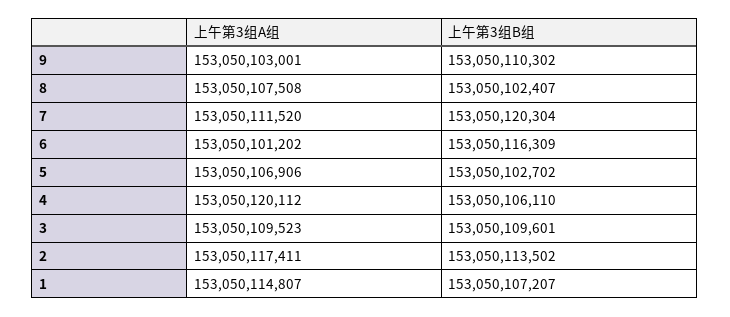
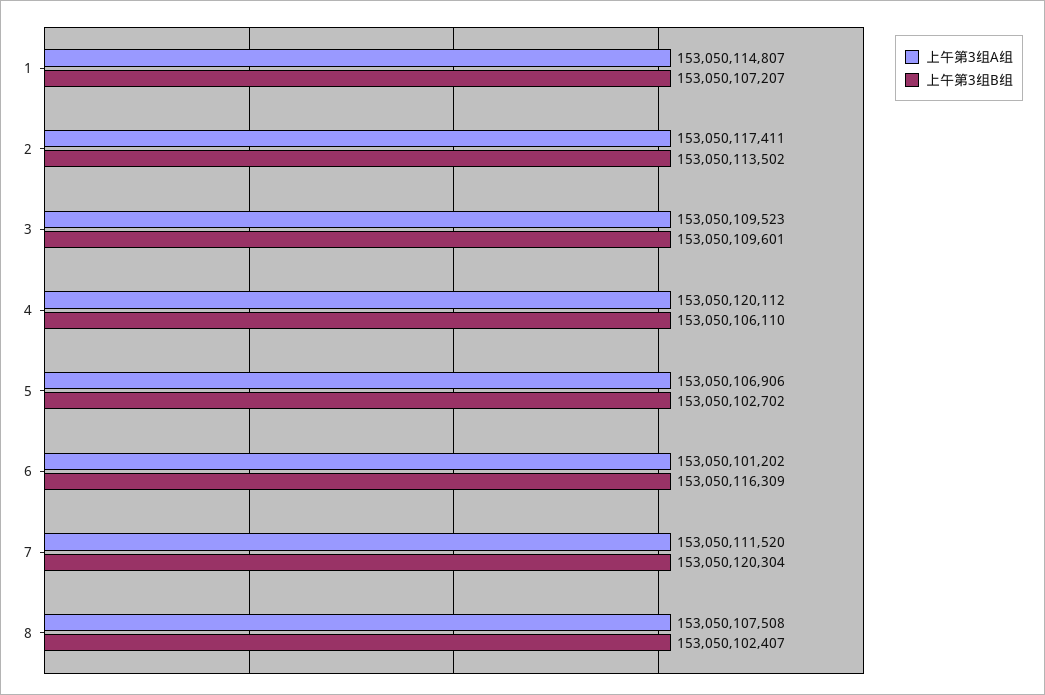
上午第3组A组, 9: 153050103001 -> none
上午第3组B组, 9: 153050110302 -> none

